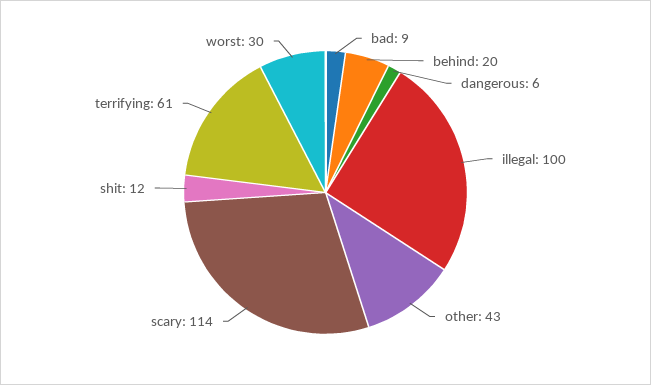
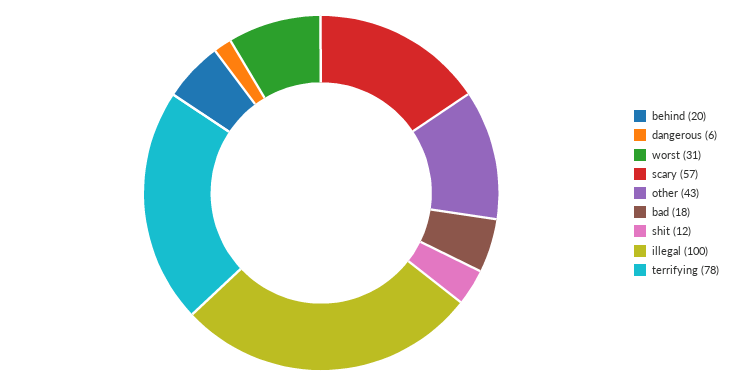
bad: 9 -> 18
scary: 114 -> 57
terrifying: 61 -> 78
worst: 30 -> 31

